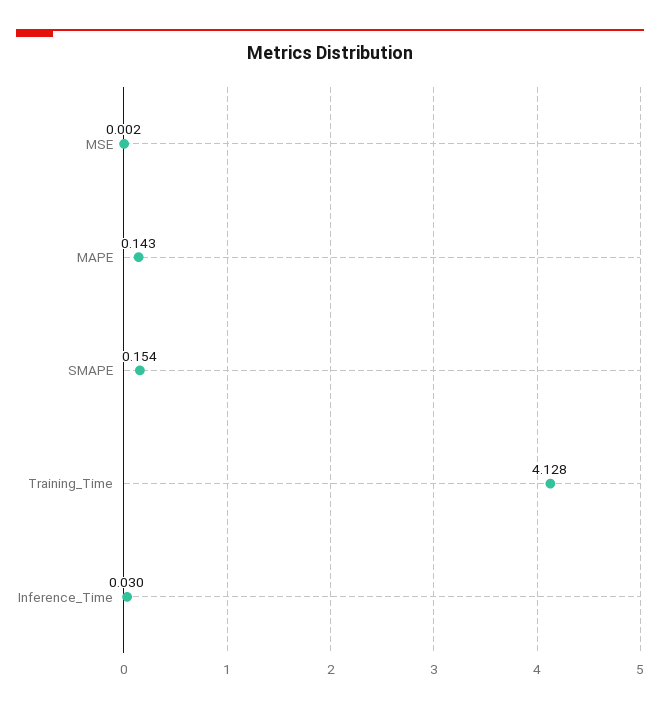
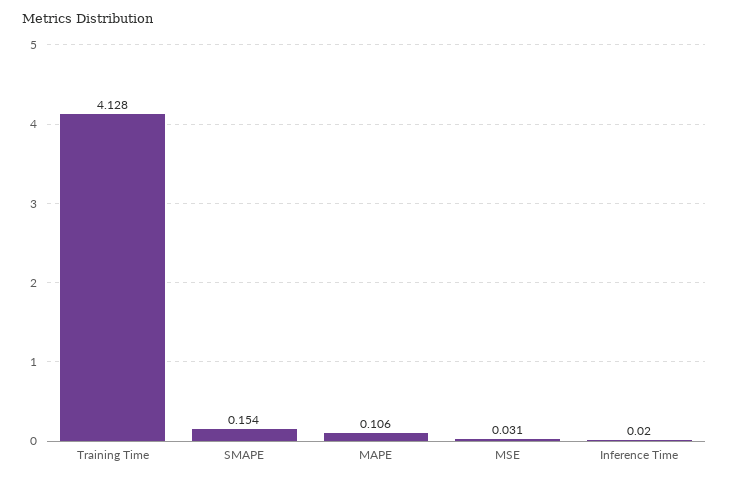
MSE: 0.002 -> 0.031
MAPE: 0.143 -> 0.106
Inference_Time: 0.03 -> 0.02

